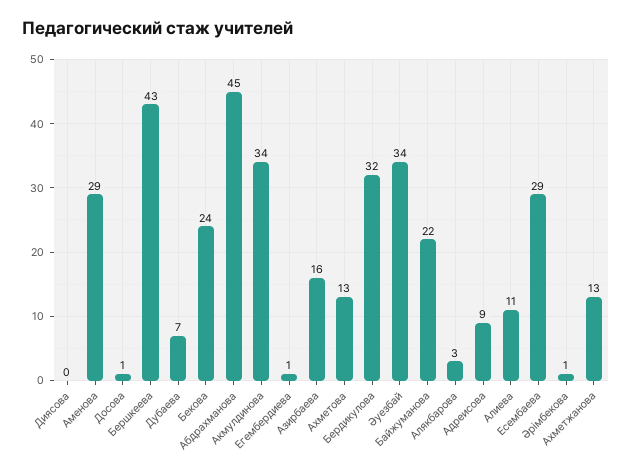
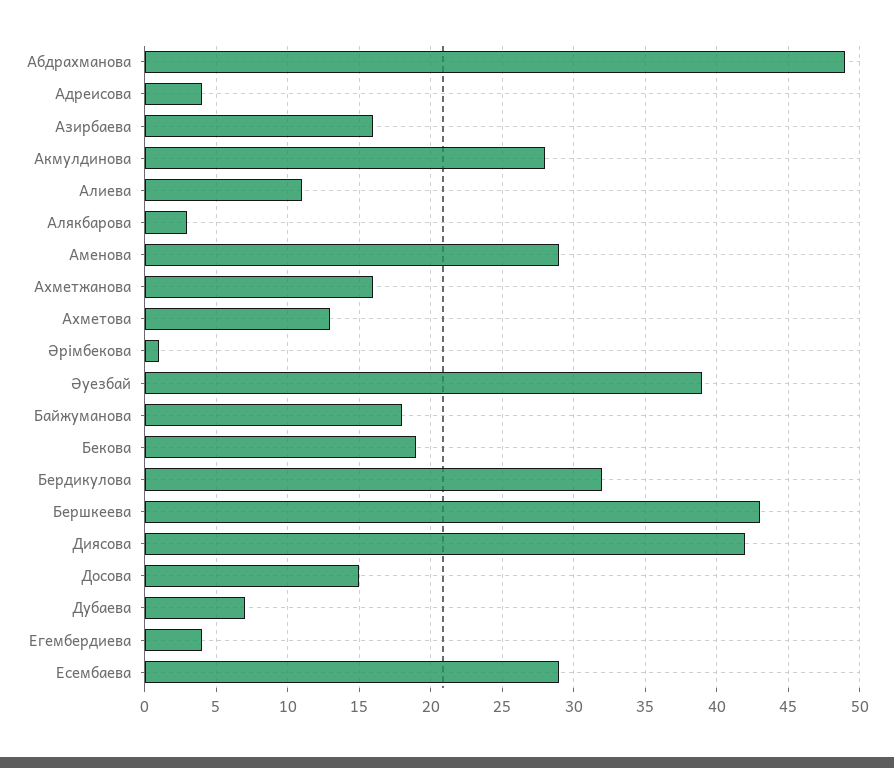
Диясова: 0 -> 42
Досова: 1 -> 15
Бекова: 24 -> 19
Абдрахманова: 45 -> 49
Акмулдинова: 34 -> 28
Егембердиева: 1 -> 4
Әуезбай: 34 -> 39
Байжуманова: 22 -> 18
Адреисова: 9 -> 4
Ахметжанова: 13 -> 16

